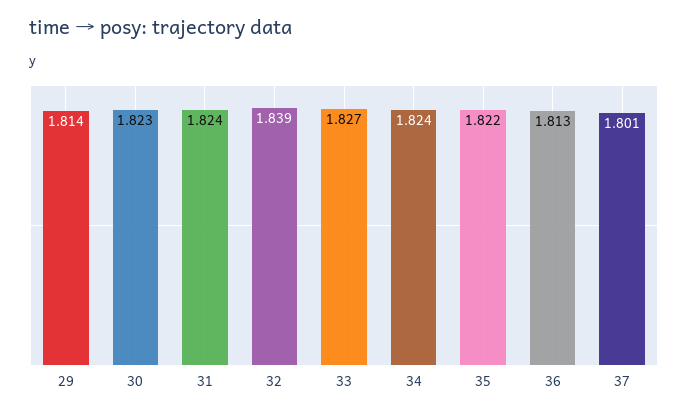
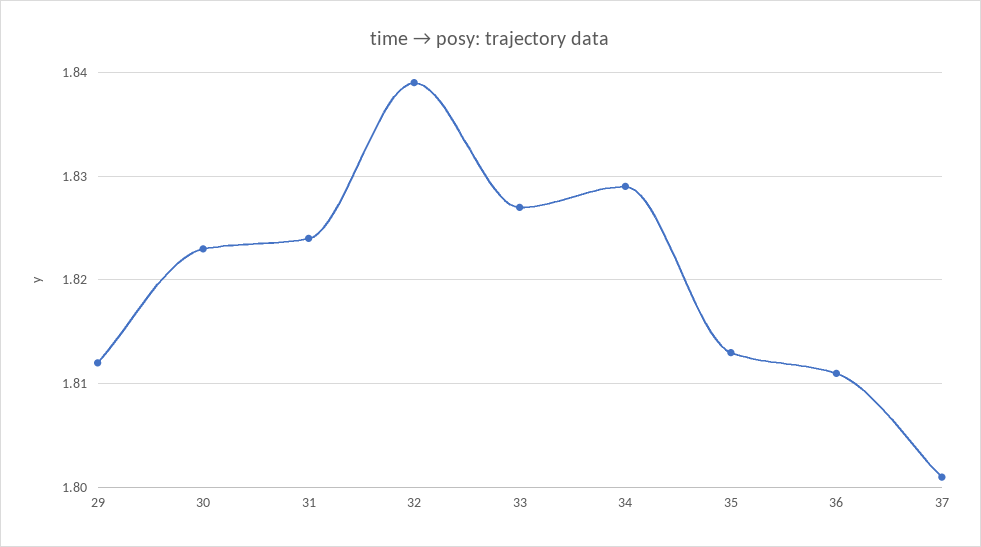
29: 1.814 -> 1.812
34: 1.824 -> 1.829
35: 1.822 -> 1.813
36: 1.813 -> 1.811

